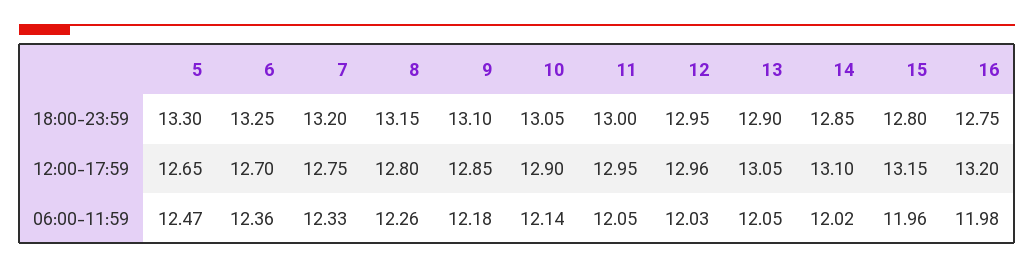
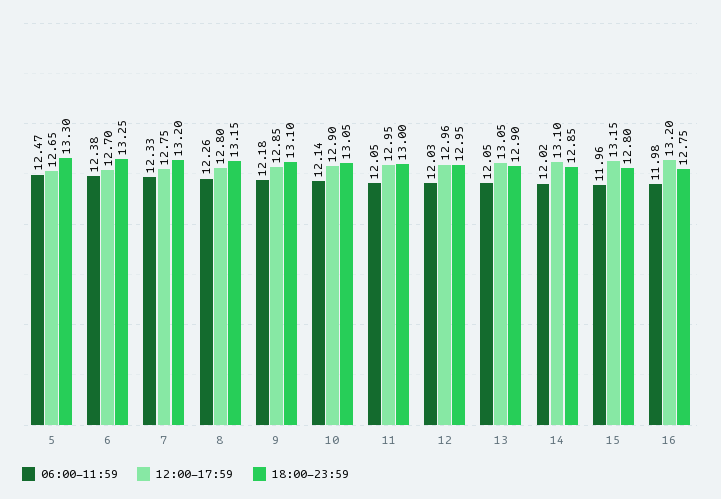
06:00-11:59, 6: 12.36 -> 12.38

